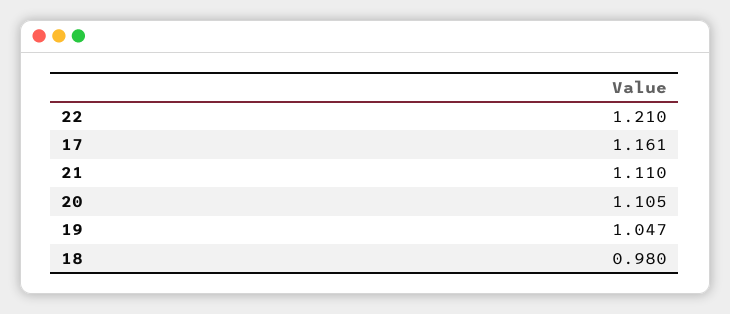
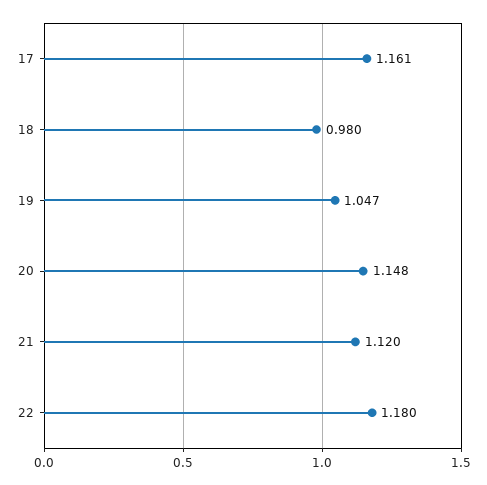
22: 1.21 -> 1.18
21: 1.11 -> 1.12
20: 1.105 -> 1.148

